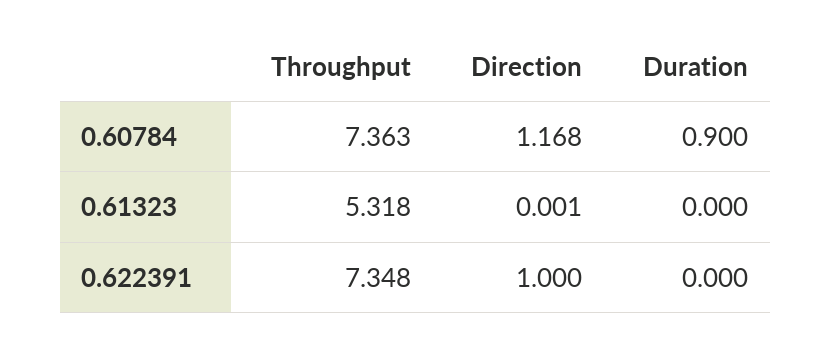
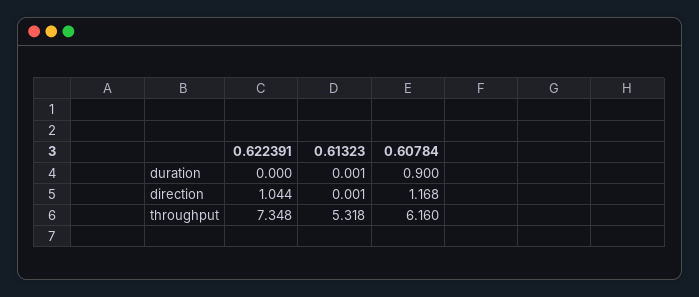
Throughput, 0.60784: 7.363 -> 6.16
Duration, 0.61323: 0 -> 0.001
Direction, 0.622391: 1 -> 1.044

